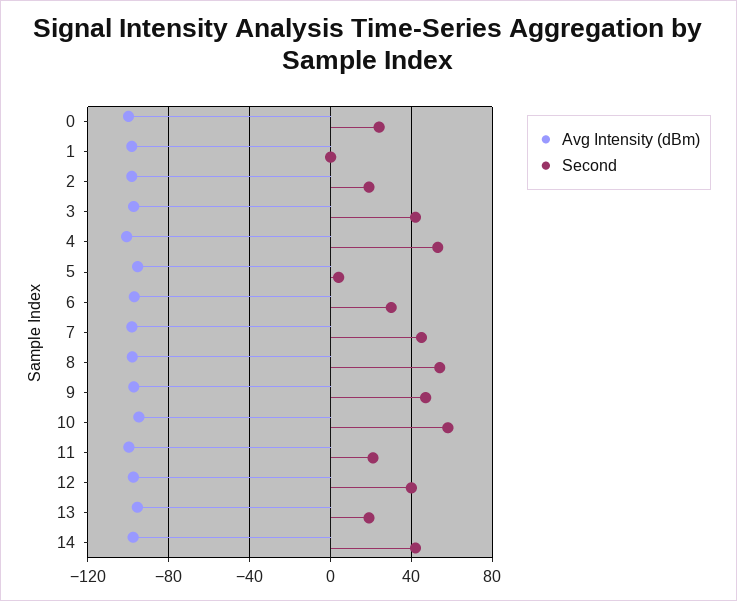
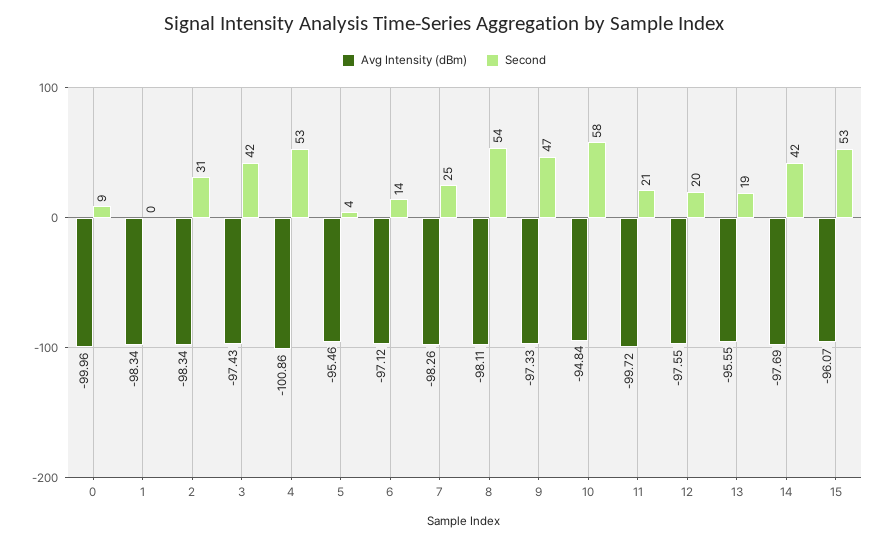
Second, 0: 25 -> 9
Second, 2: 20 -> 31
Second, 6: 30 -> 14
Second, 7: 45 -> 25
Second, 12: 40 -> 20
Avg Intensity (dBm), 15: none -> -96.07
Second, 15: none -> 53

